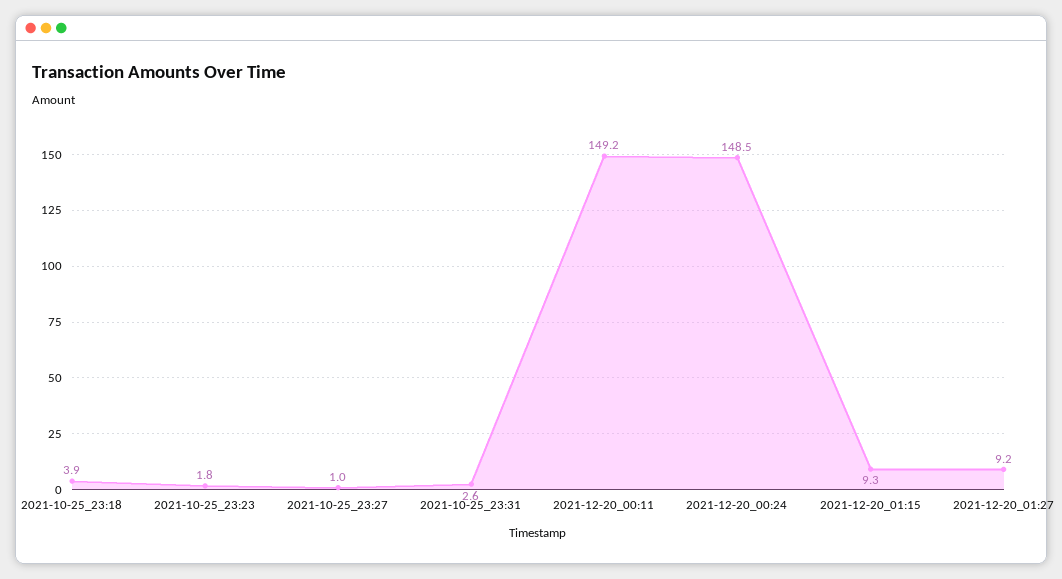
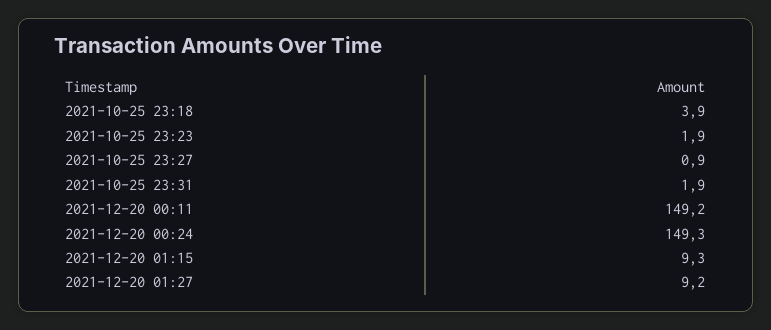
2021-10-25_23:23: 1.8 -> 1.9
2021-10-25_23:27: 1 -> 0.9
2021-10-25_23:31: 2.6 -> 1.9
2021-12-20_00:24: 148.5 -> 149.3

